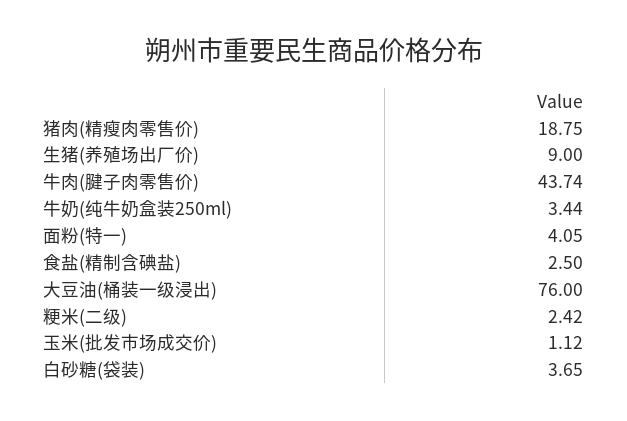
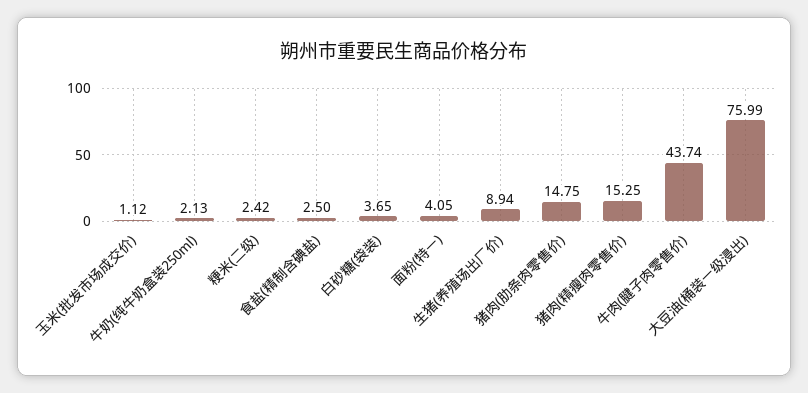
猪肉(精瘦肉零售价): 18.75 -> 15.25
生猪(养殖场出厂价): 9 -> 8.94
牛奶(纯牛奶盒装250ml): 3.44 -> 2.13
大豆油(桶装一级浸出): 76 -> 75.99
猪肉(肋条肉零售价): none -> 14.75

